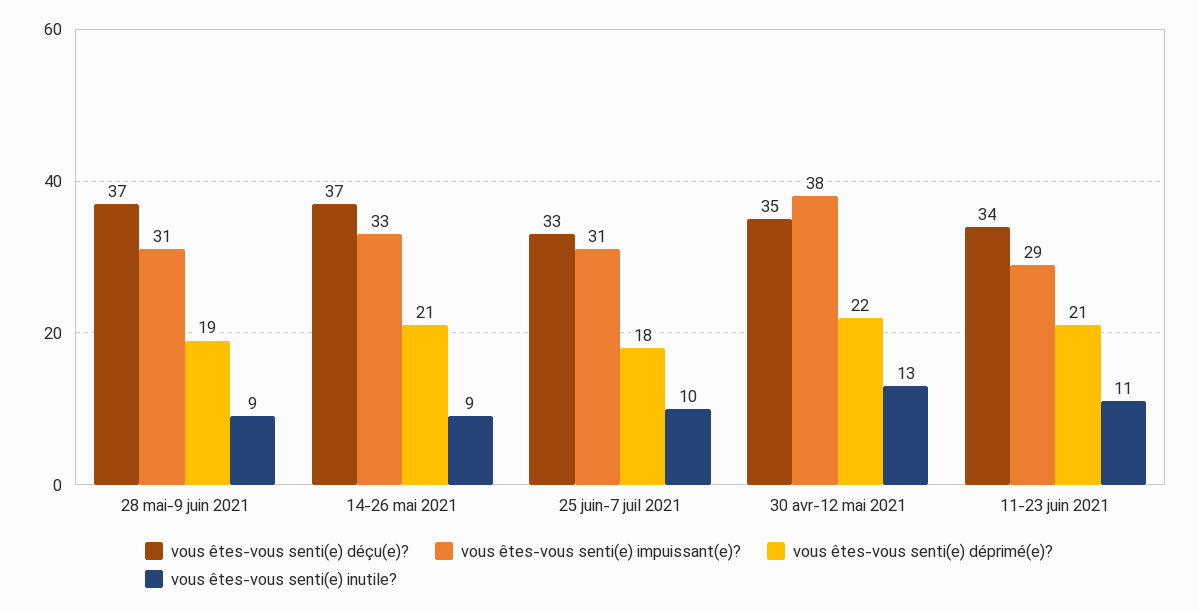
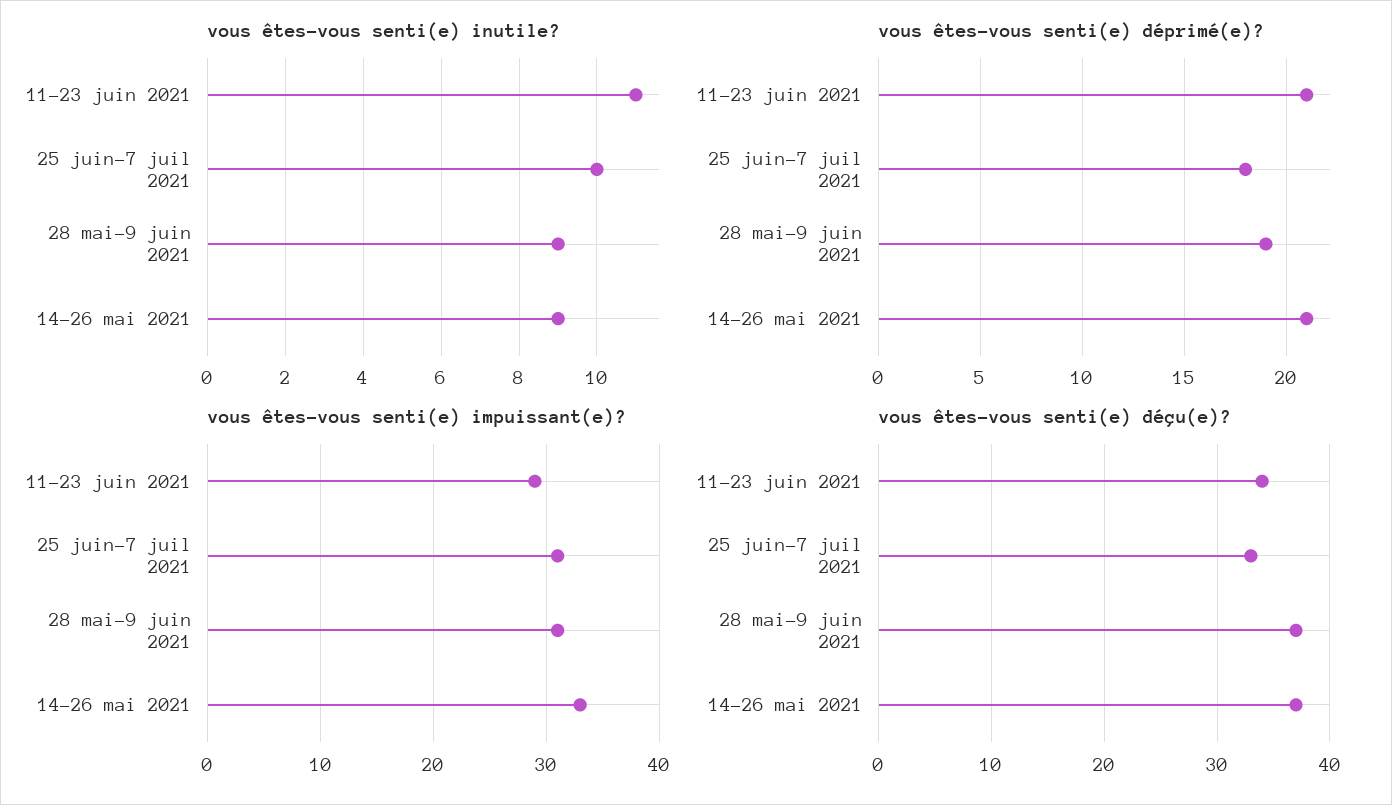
vous êtes-vous senti(e) déçu(e)?, 30 avr-12 mai 2021: 35 -> none
vous êtes-vous senti(e) impuissant(e)?, 30 avr-12 mai 2021: 38 -> none
vous êtes-vous senti(e) déprimé(e)?, 30 avr-12 mai 2021: 22 -> none
vous êtes-vous senti(e) inutile?, 30 avr-12 mai 2021: 13 -> none

